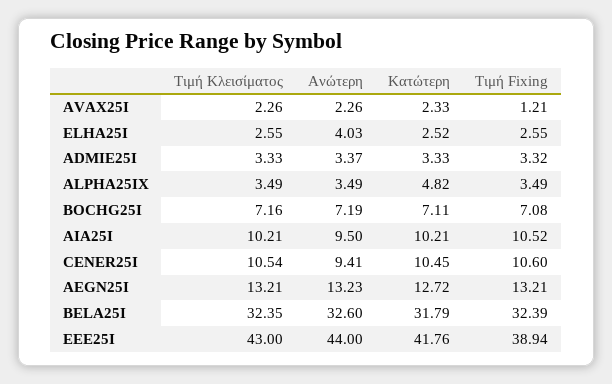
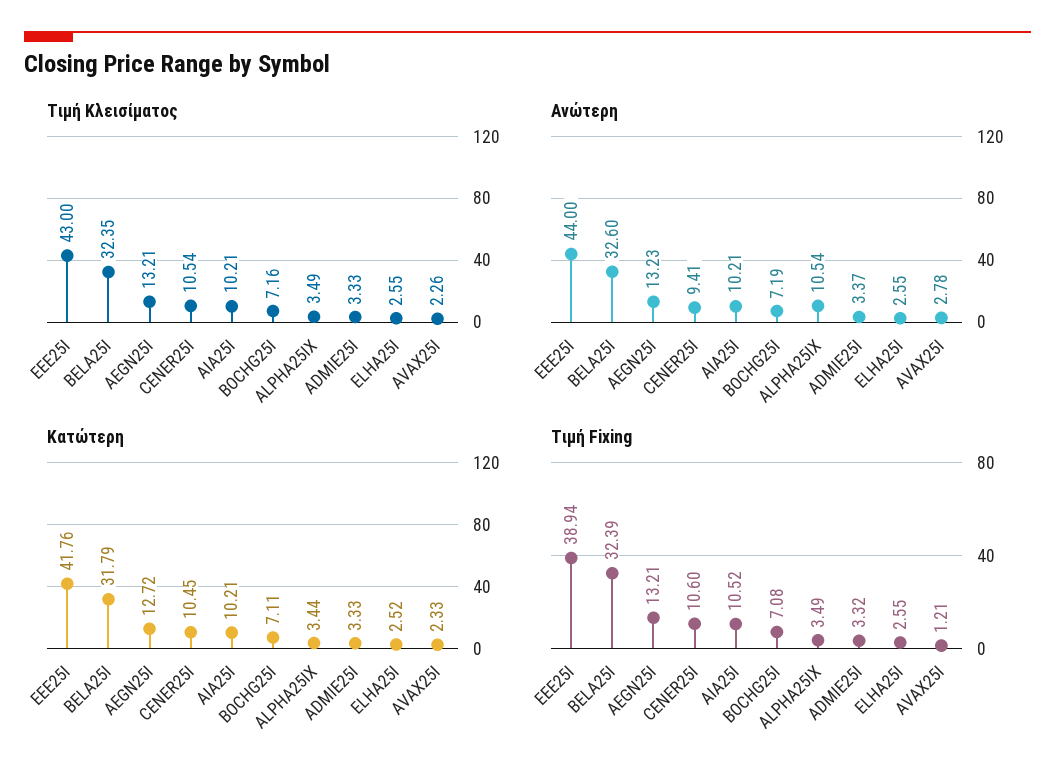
Ανώτερη, AVAX25I: 2.26 -> 2.78
Ανώτερη, ELHA25I: 4.03 -> 2.55
Ανώτερη, ALPHA25IX: 3.49 -> 10.54
Κατώτερη, ALPHA25IX: 4.82 -> 3.44
Ανώτερη, AIA25I: 9.5 -> 10.21

